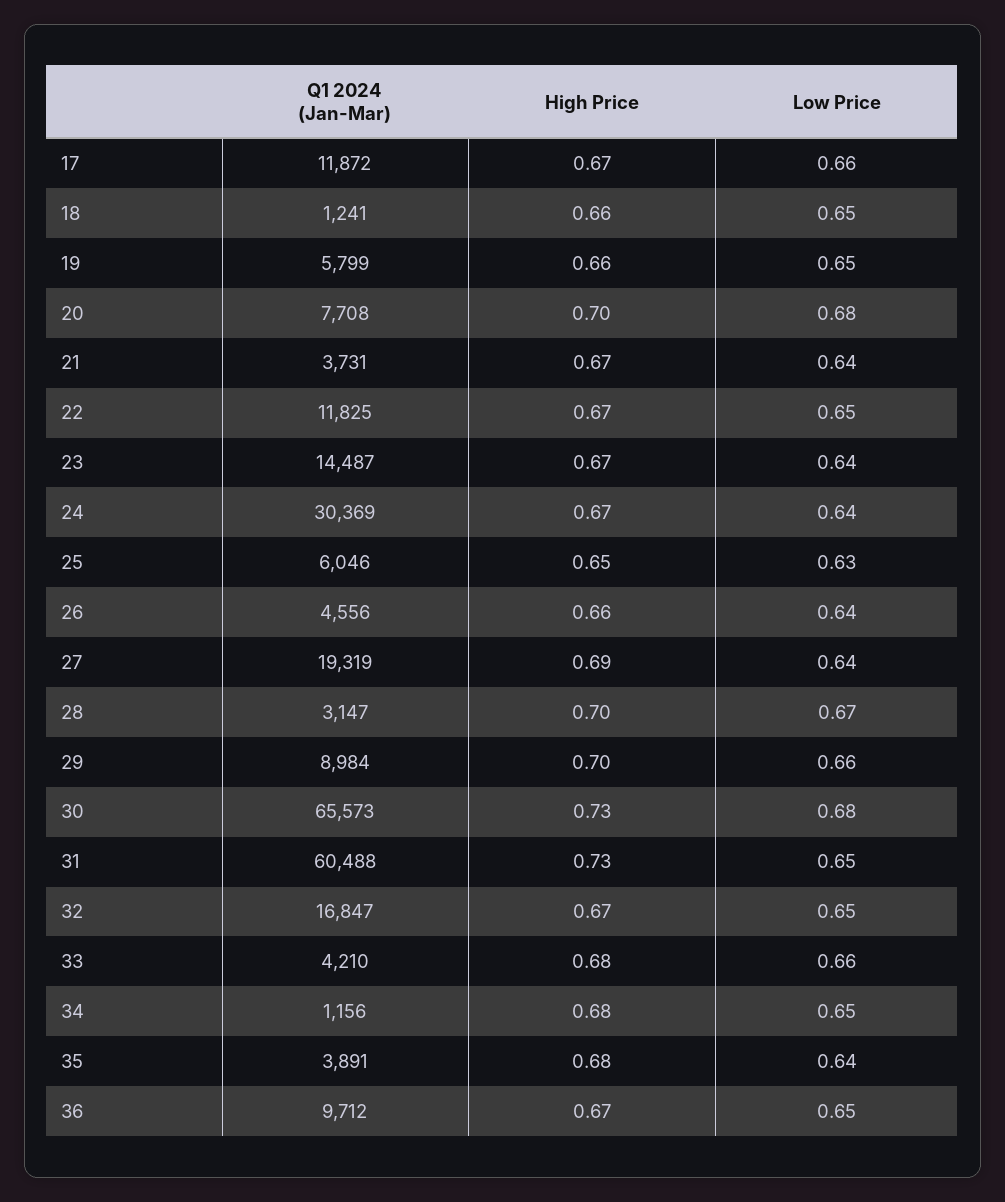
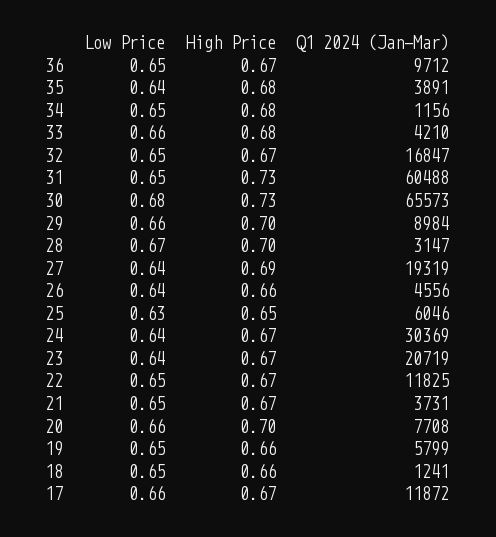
Low Price, 20: 0.68 -> 0.66
Low Price, 21: 0.64 -> 0.65
Q1 2024 (Jan-Mar), 23: 14487 -> 20719

